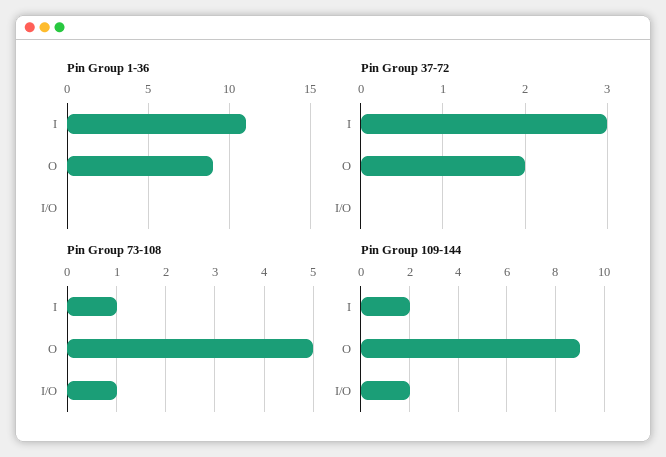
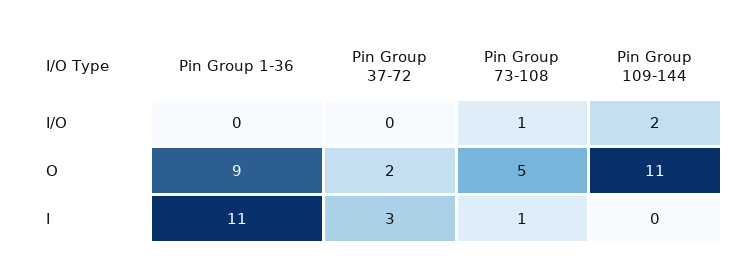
Pin Group 109-144, I: 2 -> 0
Pin Group 109-144, O: 9 -> 11

